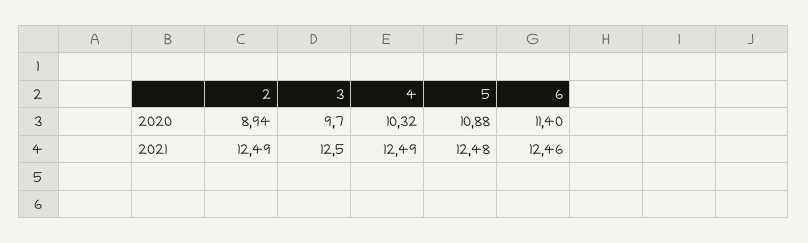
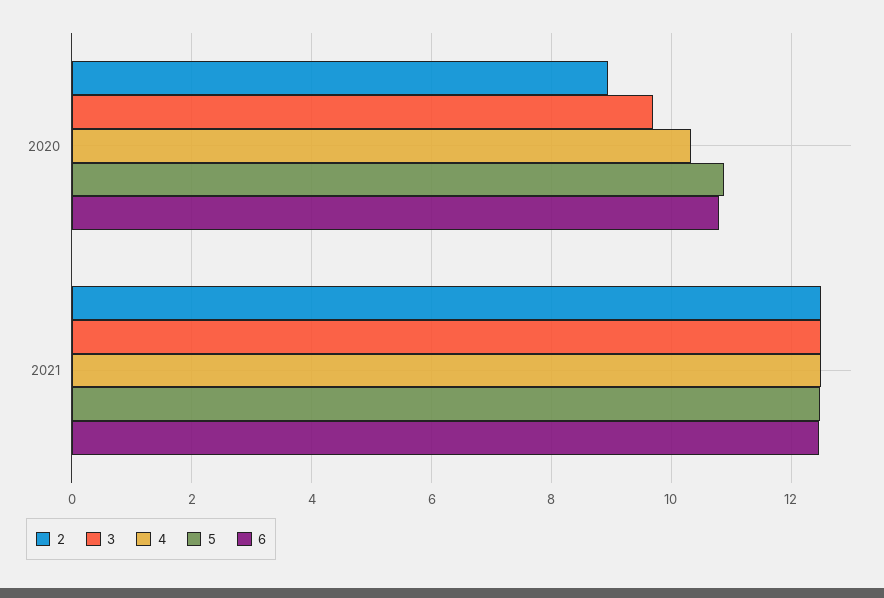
6, 2020: 11.4 -> 10.8

